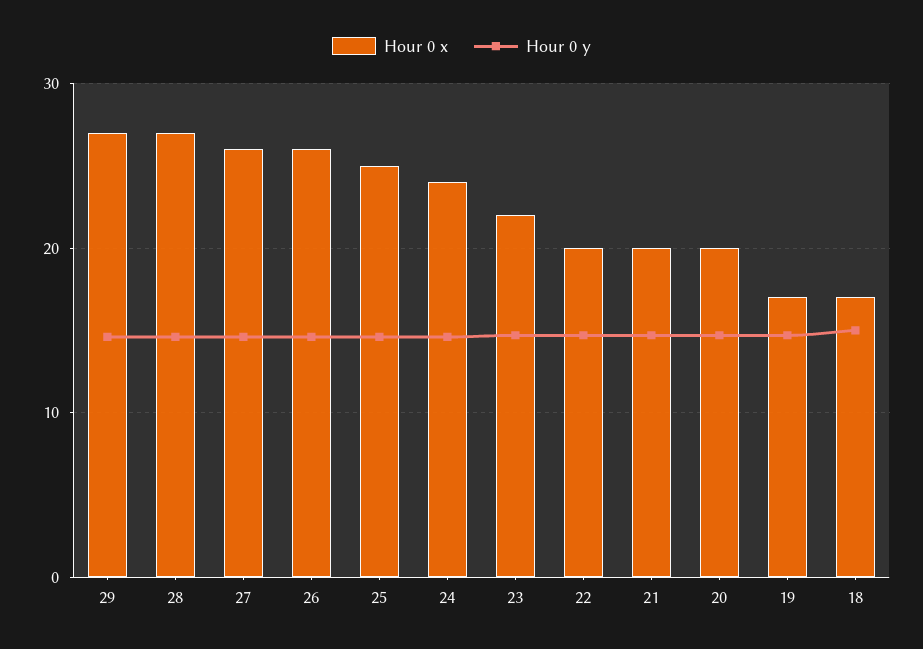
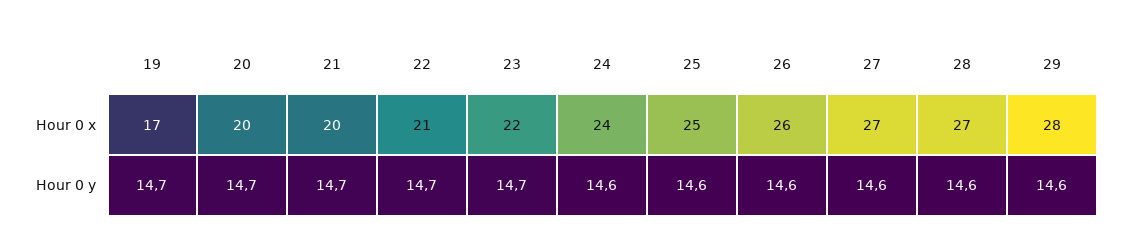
Hour 0 x, 29: 27 -> 28
Hour 0 x, 27: 26 -> 27
Hour 0 x, 22: 20 -> 21
Hour 0 x, 18: 17 -> none
Hour 0 y, 18: 15 -> none

